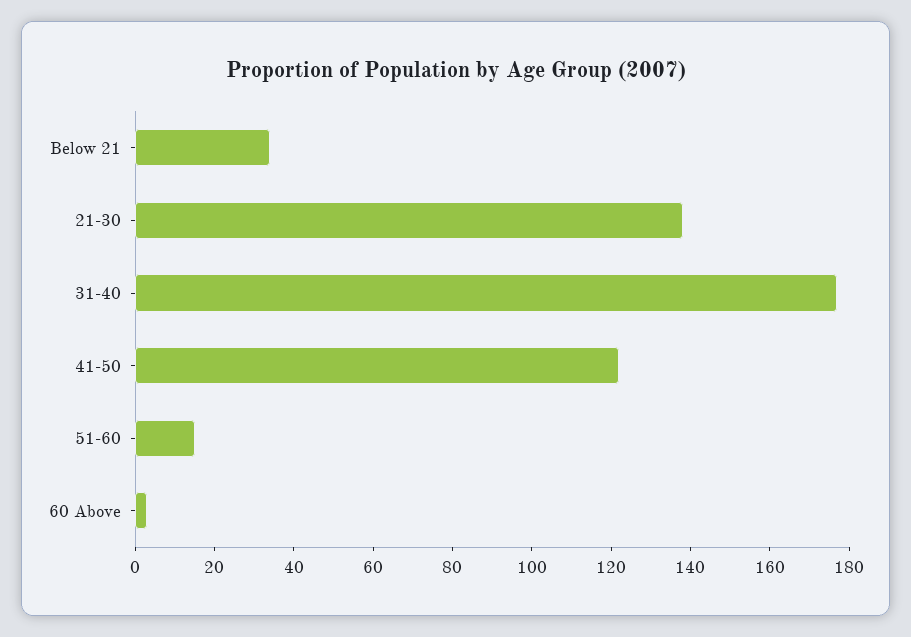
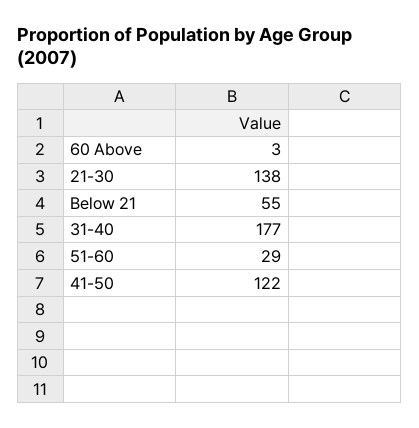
Below 21: 35 -> 55
51-60: 15 -> 29

